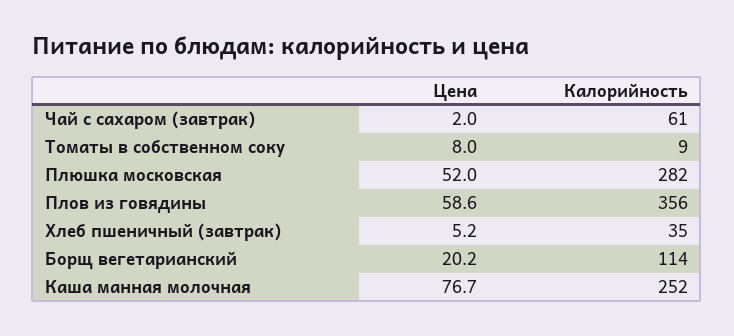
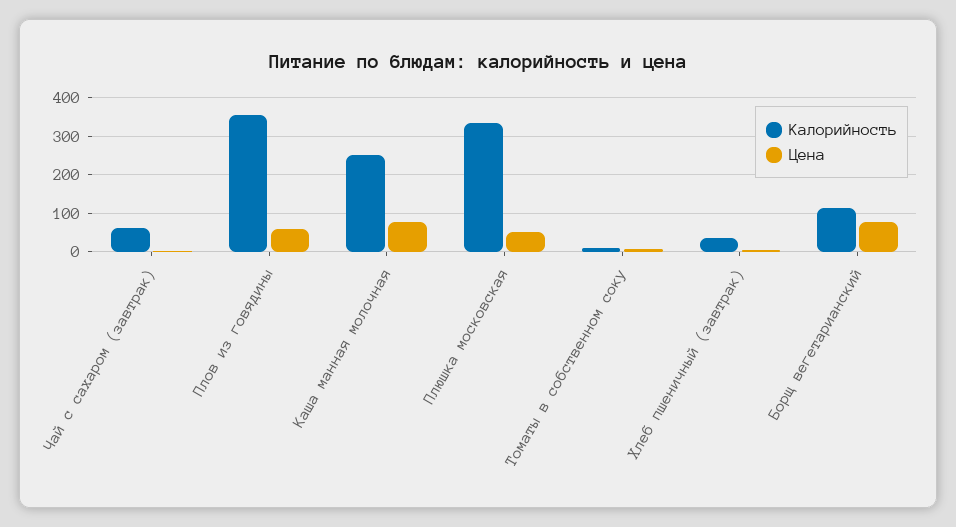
Калорийность, Плюшка московская: 282 -> 340
Цена, Борщ вегетарианский: 20.2 -> 80

